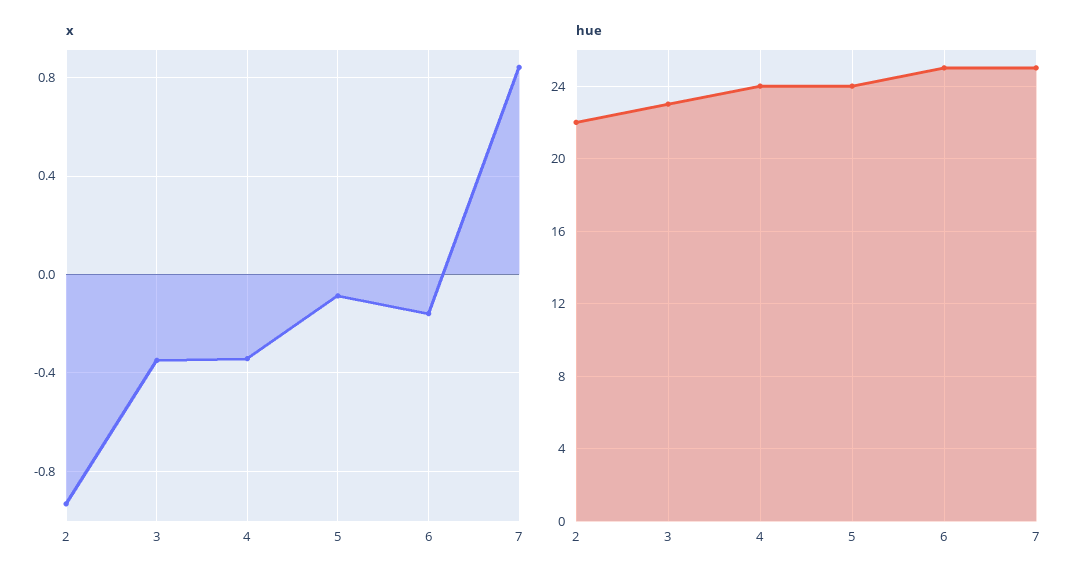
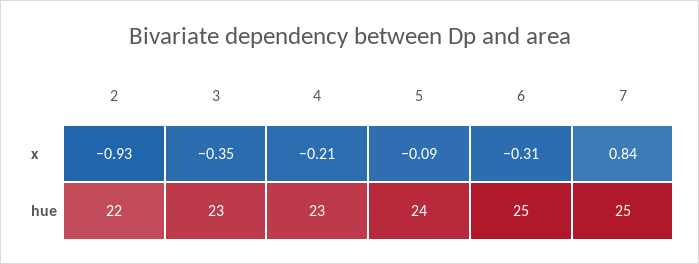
x, 4: -0.35 -> -0.21
x, 6: -0.15 -> -0.31
hue, 4: 24 -> 23

